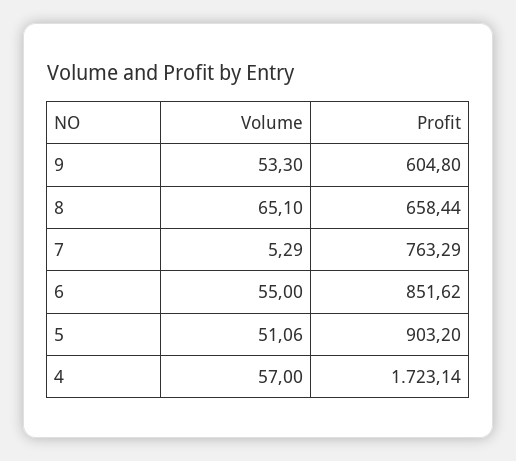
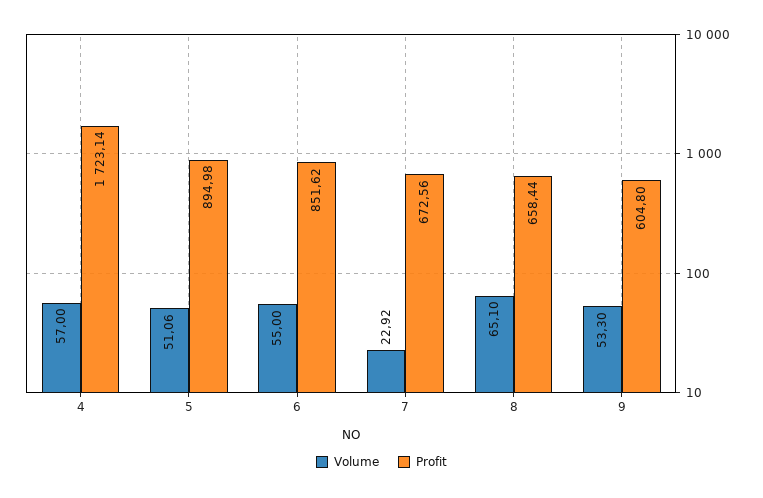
Volume, 7: 5.29 -> 22.92
Profit, 7: 763.29 -> 672.56
Profit, 5: 903.2 -> 894.98

